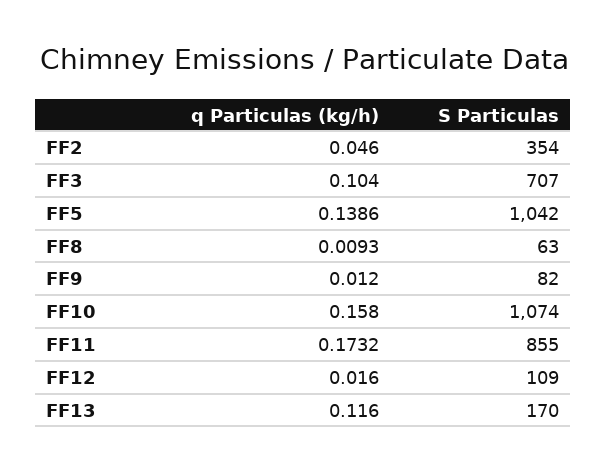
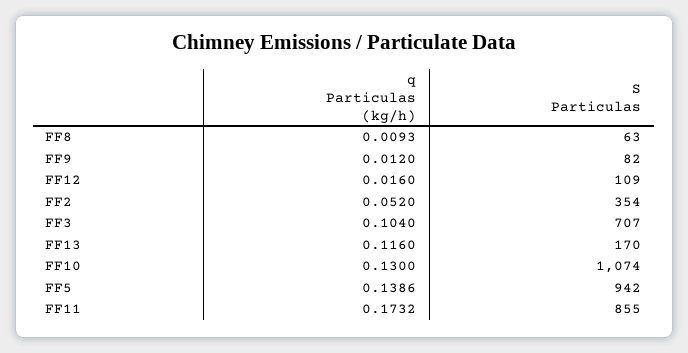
q Particulas (kg/h), FF2: 0.046 -> 0.052
S Particulas, FF5: 1042 -> 942
q Particulas (kg/h), FF10: 0.158 -> 0.13

